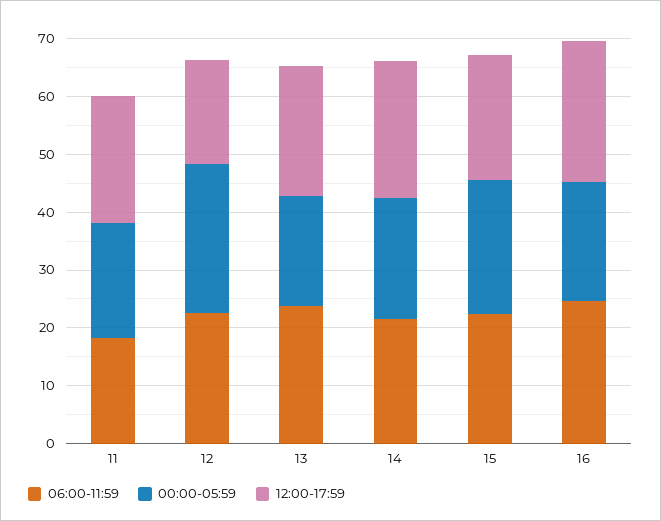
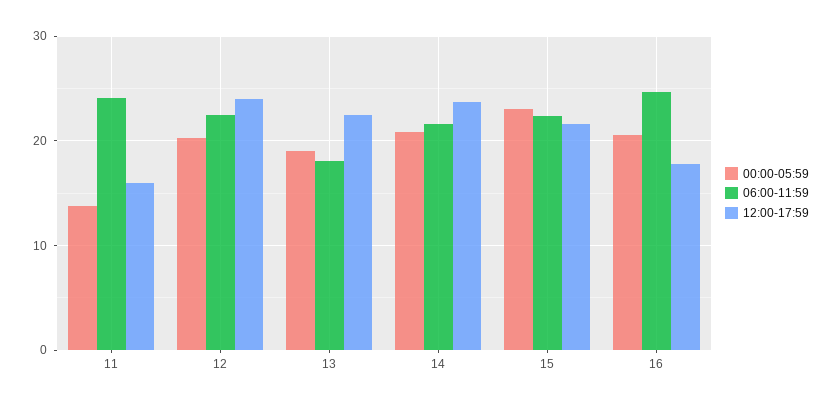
06:00-11:59, 11: 18 -> 24
00:00-05:59, 11: 20 -> 14
12:00-17:59, 11: 22 -> 16
00:00-05:59, 12: 26 -> 20
12:00-17:59, 12: 18 -> 24
06:00-11:59, 13: 24 -> 18
12:00-17:59, 16: 24 -> 18

